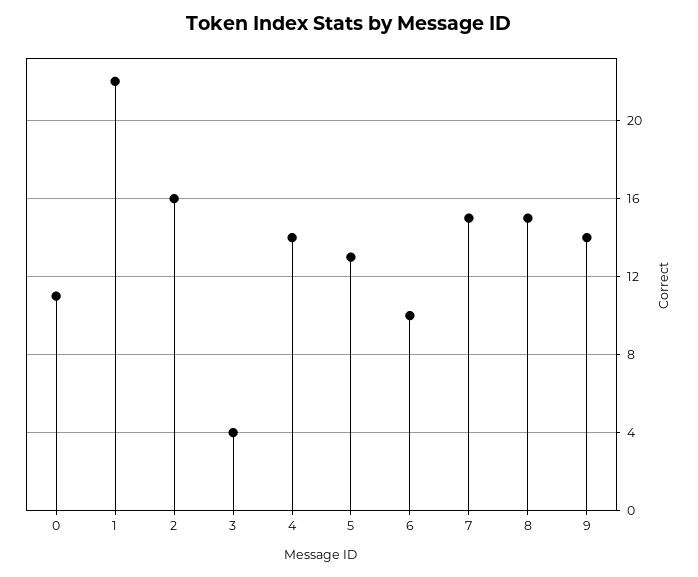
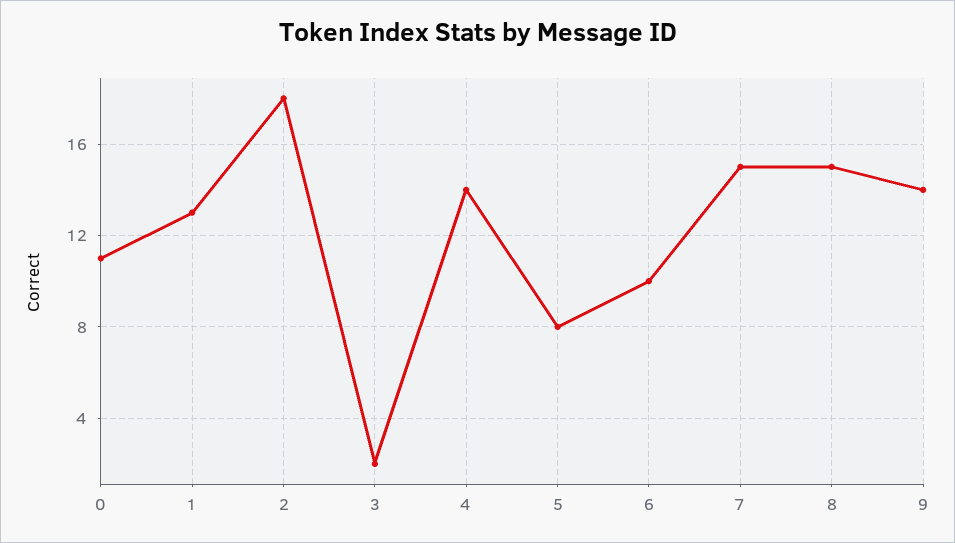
1: 22 -> 13
2: 16 -> 18
3: 4 -> 2
5: 13 -> 8

